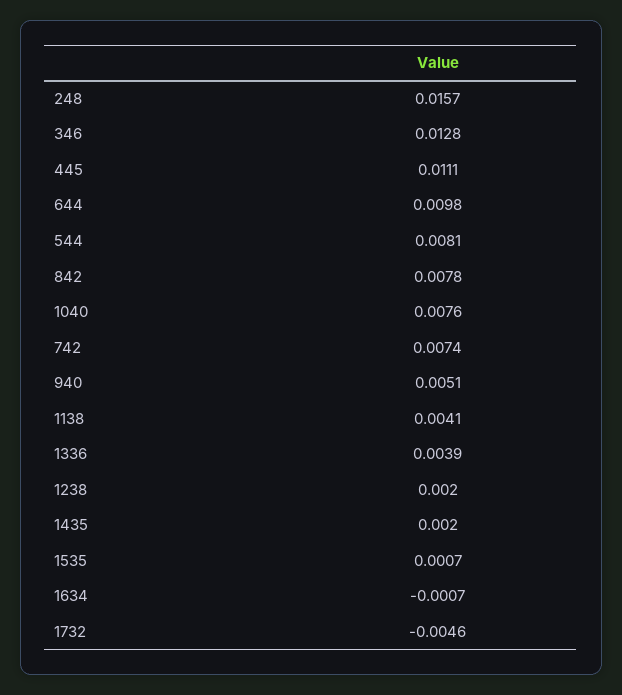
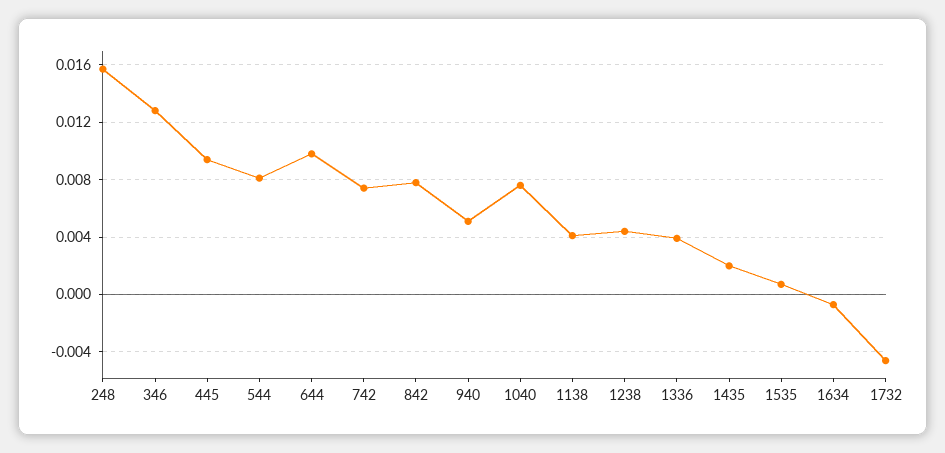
445: 0.0111 -> 0.0095
1238: 0.002 -> 0.0045

